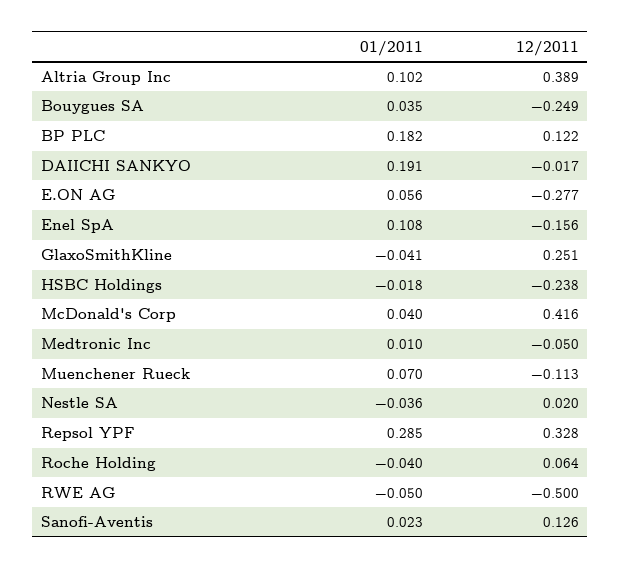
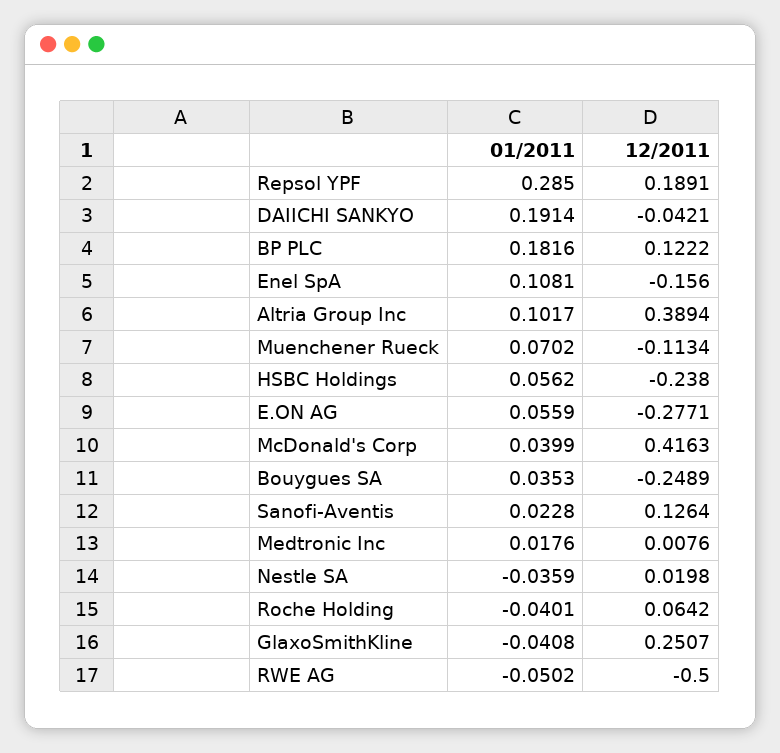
12/2011, DAIICHI SANKYO: -0.017 -> -0.0421
01/2011, HSBC Holdings: -0.018 -> 0.0562
01/2011, Medtronic Inc: 0.01 -> 0.0176
12/2011, Medtronic Inc: -0.05 -> 0.0076
12/2011, Repsol YPF: 0.328 -> 0.1891

